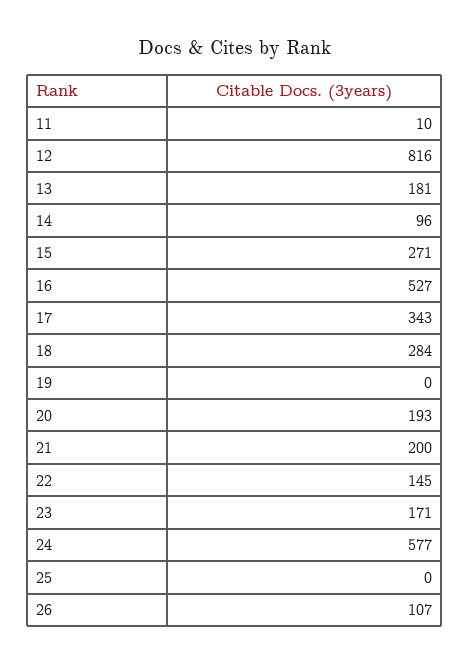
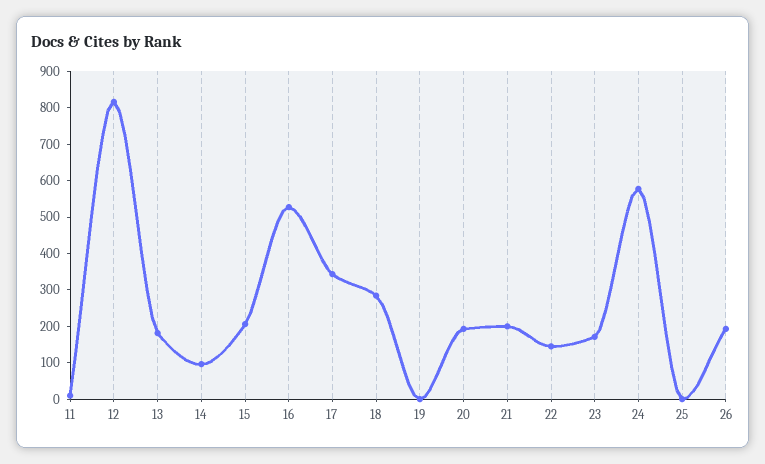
15: 271 -> 200
26: 107 -> 200

